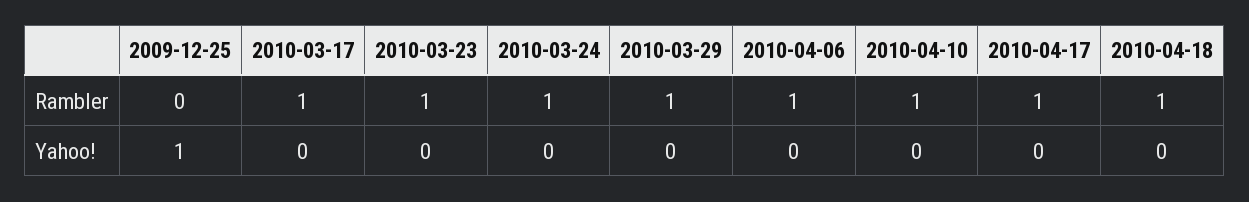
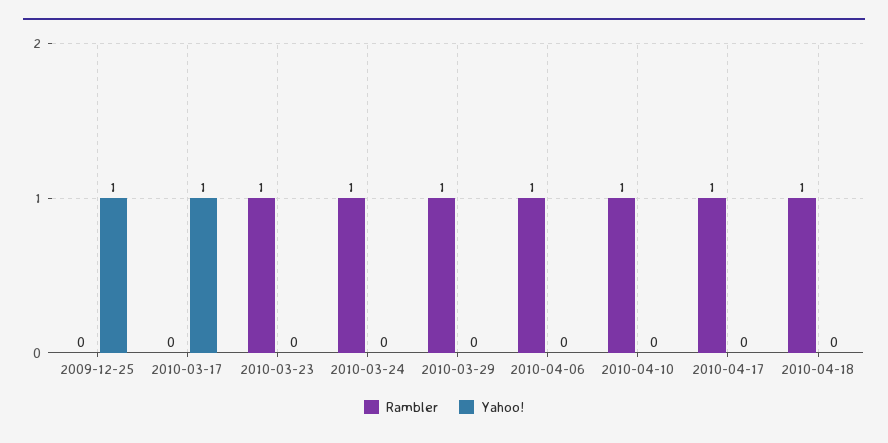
Rambler, 2010-03-17: 1 -> 0
Yahoo!, 2010-03-17: 0 -> 1

